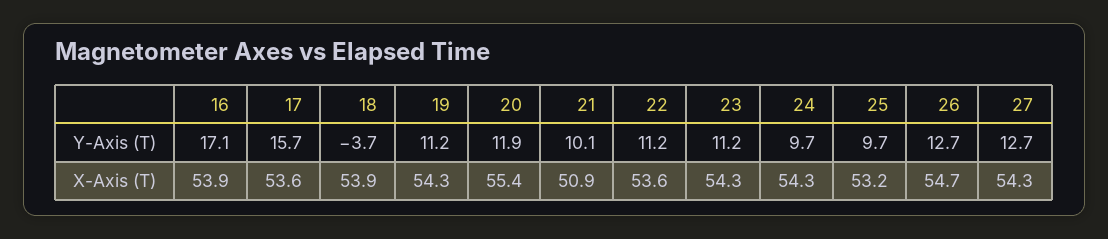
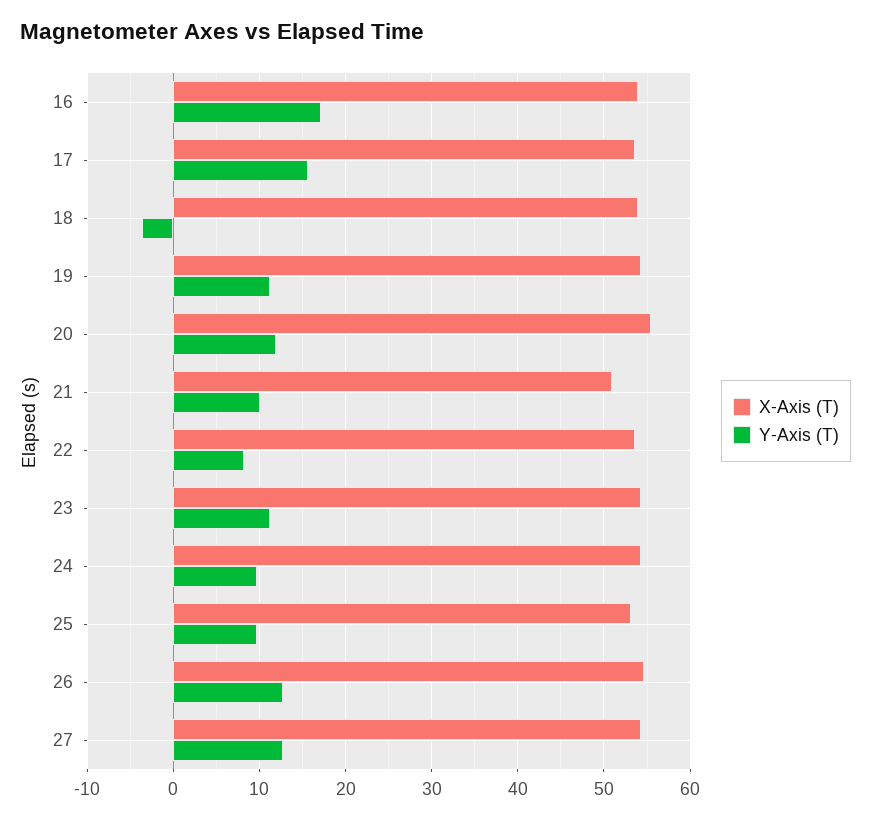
Y-Axis (T), 22: 11.2 -> 8

